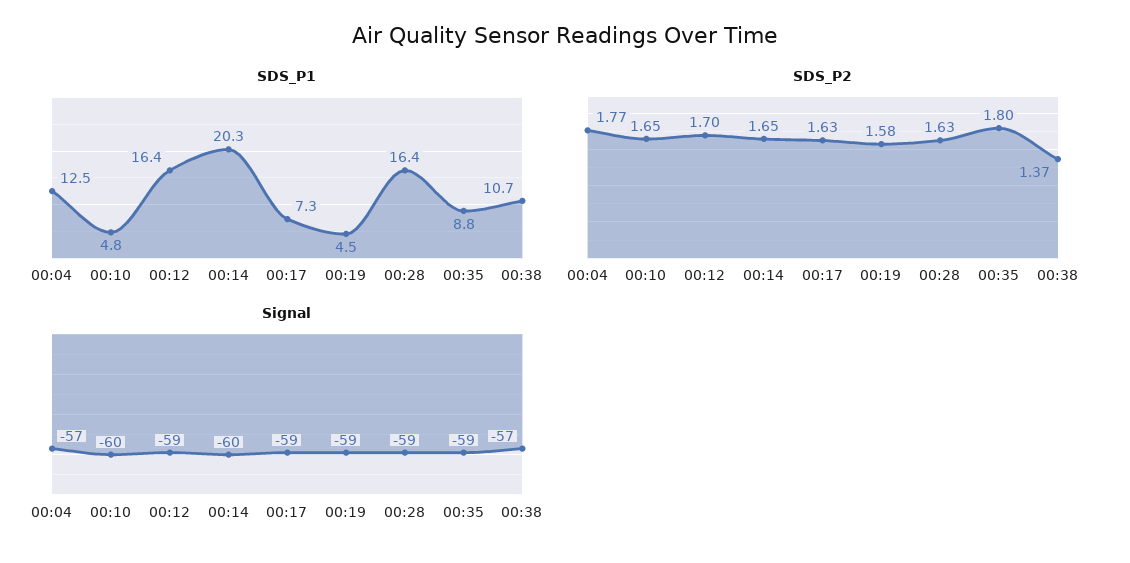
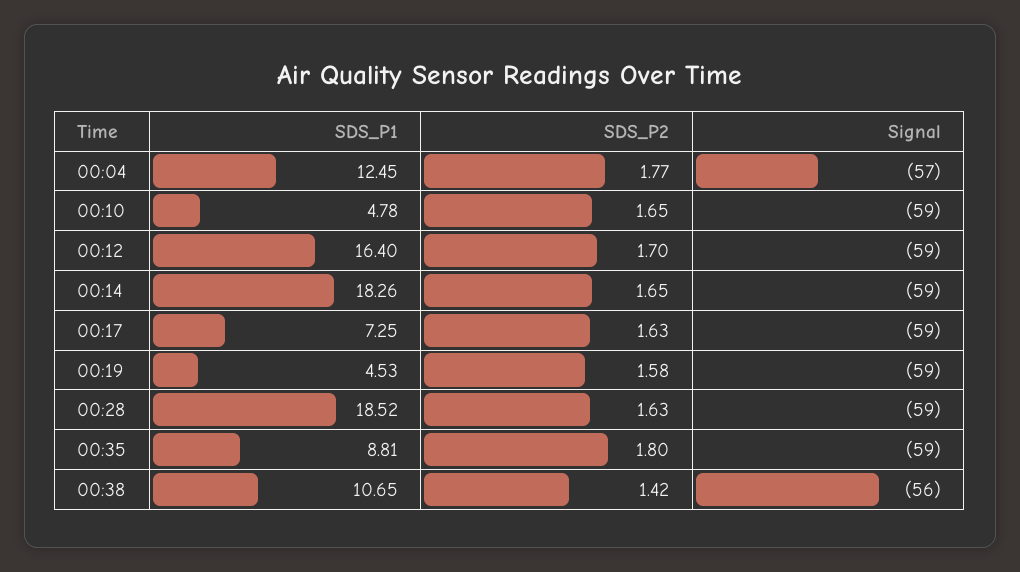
SDS_P1, 00:14: 20.3 -> 18.26
SDS_P1, 00:28: 16.4 -> 18.52
SDS_P2, 00:38: 1.37 -> 1.42
Signal, 00:10: -60 -> -59
Signal, 00:14: -60 -> -59
Signal, 00:38: -57 -> -56

